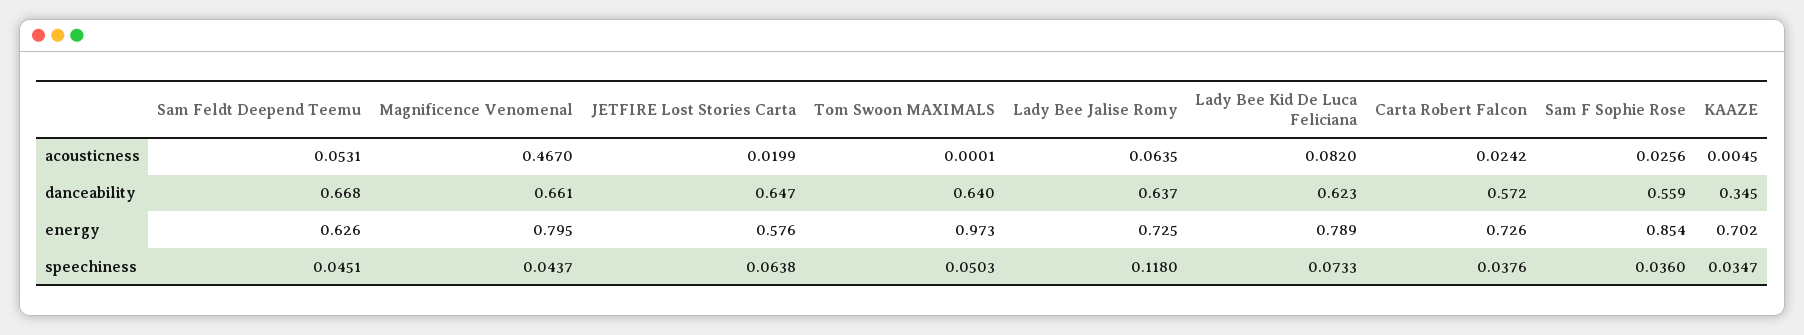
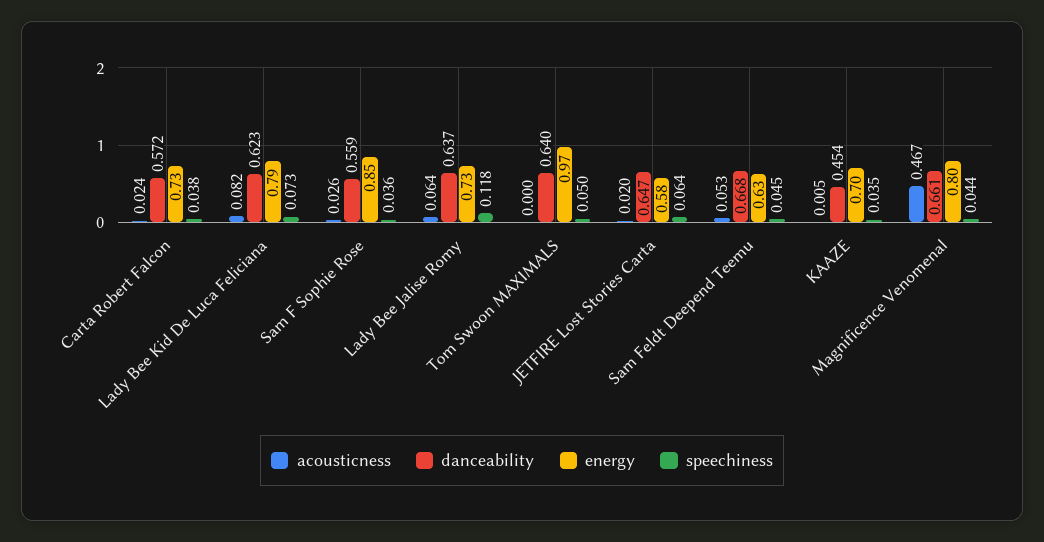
danceability, KAAZE: 0.345 -> 0.454

